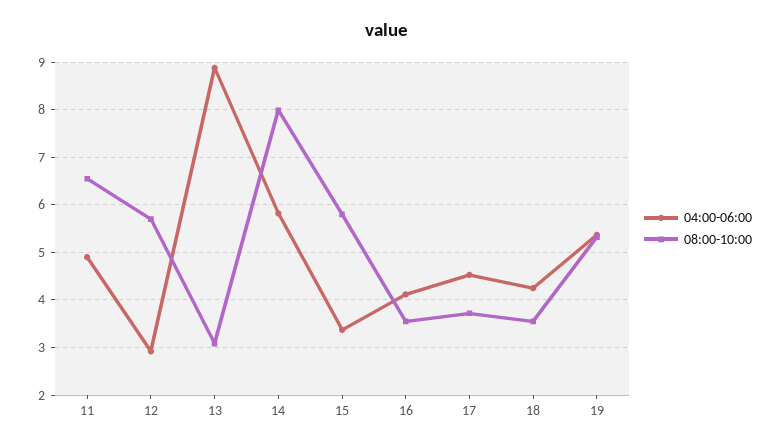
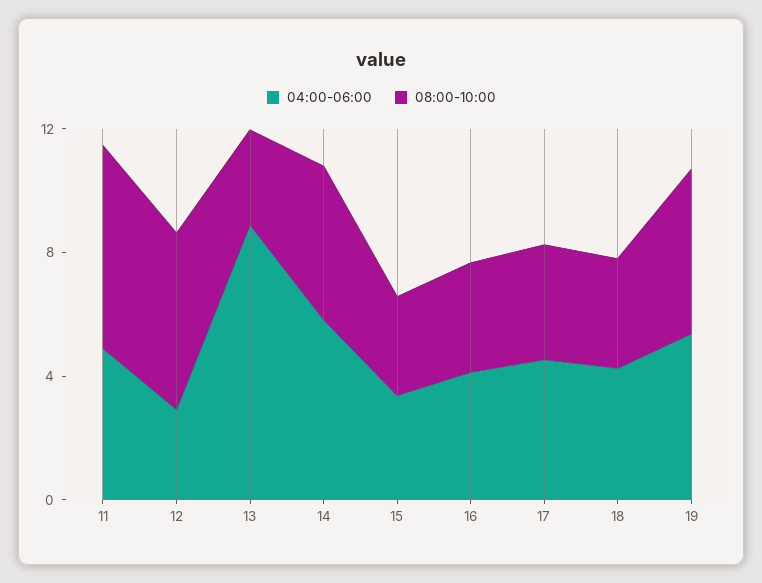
08:00-10:00, 14: 8 -> 5
08:00-10:00, 15: 5.8 -> 3

